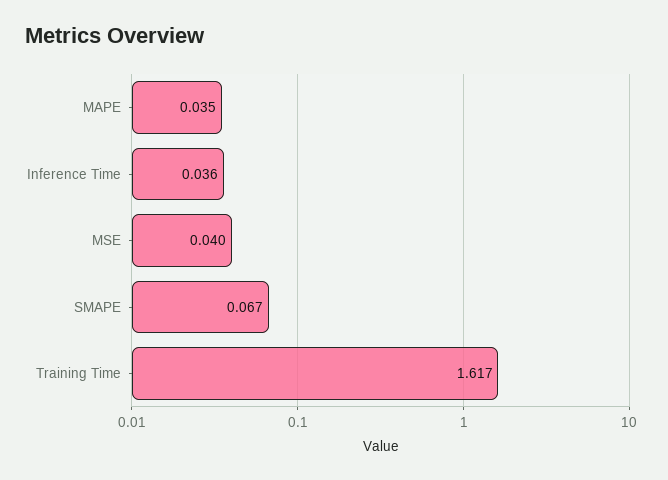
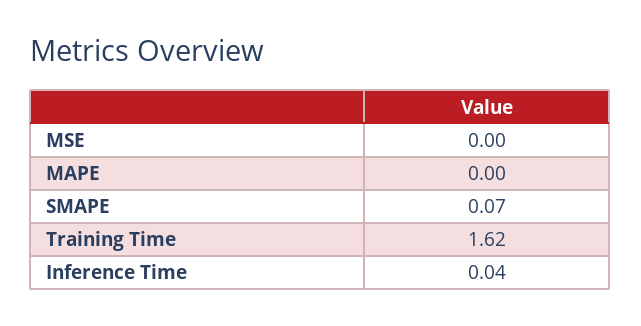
MAPE: 0.035 -> 0
MSE: 0.04 -> 0

